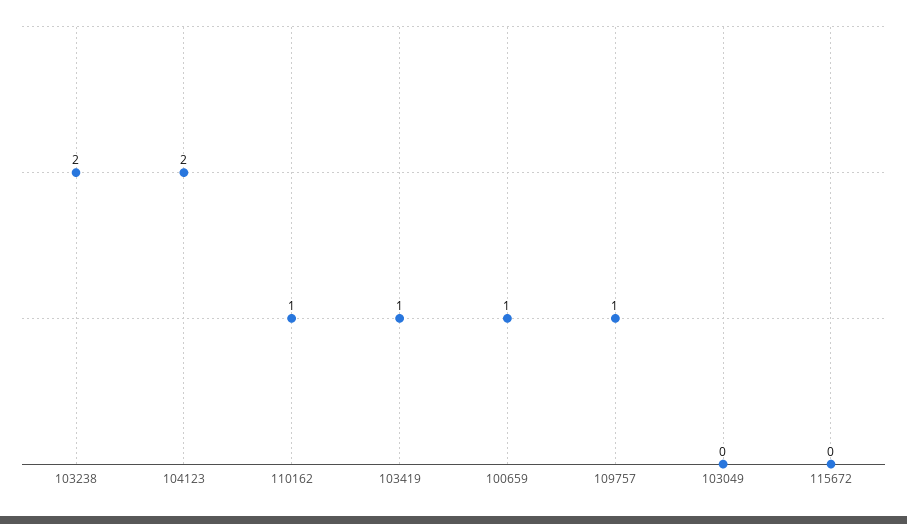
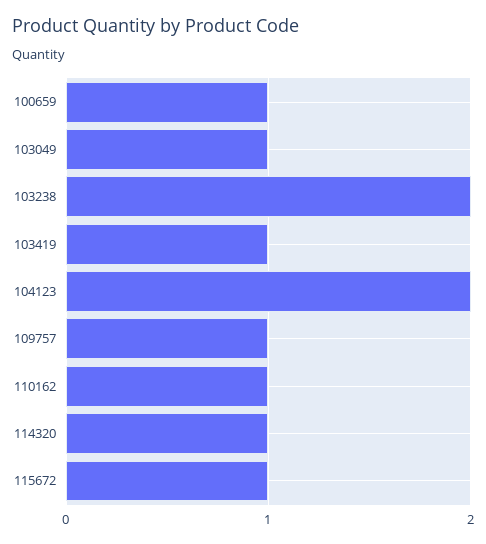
103049: 0 -> 1
115672: 0 -> 1
114320: none -> 1

